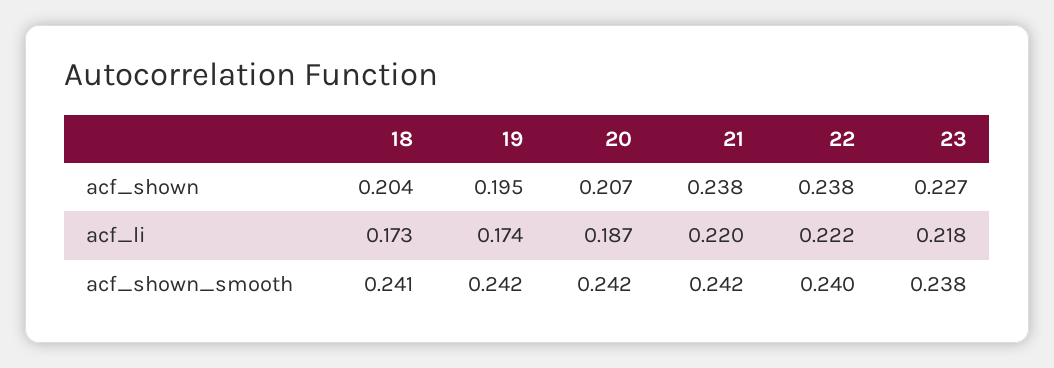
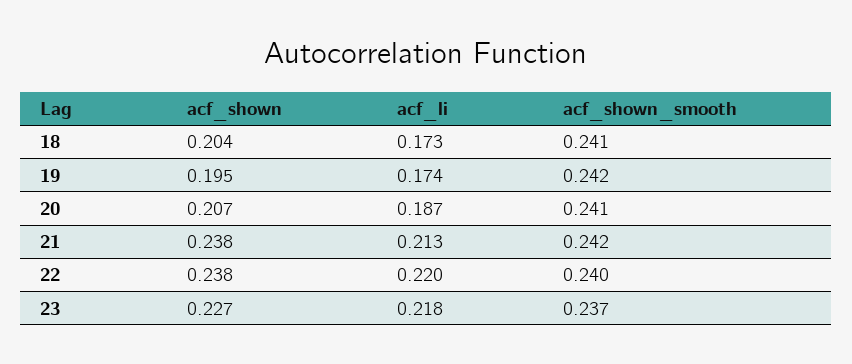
21, acf_li: 0.22 -> 0.213
22, acf_li: 0.222 -> 0.22
20, acf_shown_smooth: 0.242 -> 0.241
23, acf_shown_smooth: 0.238 -> 0.237

